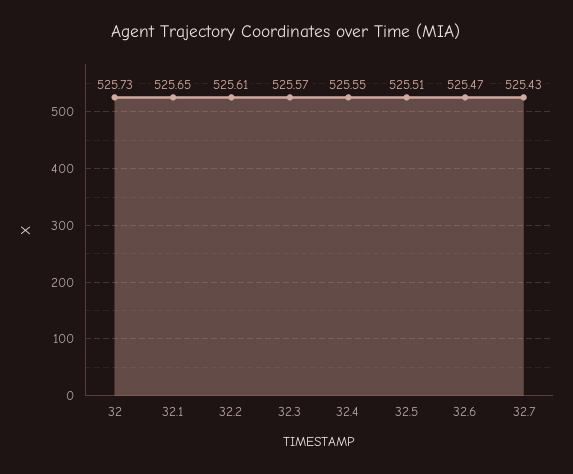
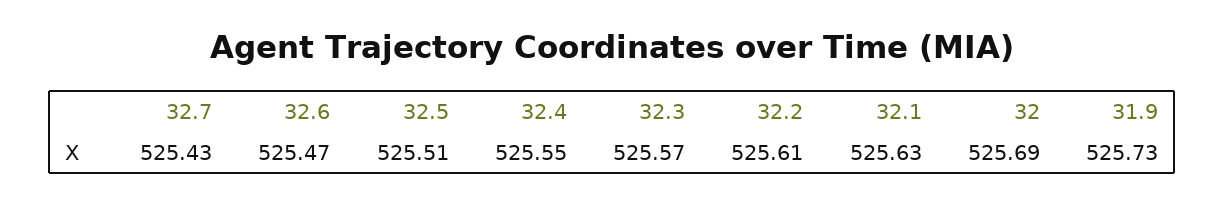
32: 525.73 -> 525.69
32.1: 525.65 -> 525.63
31.9: none -> 525.73

